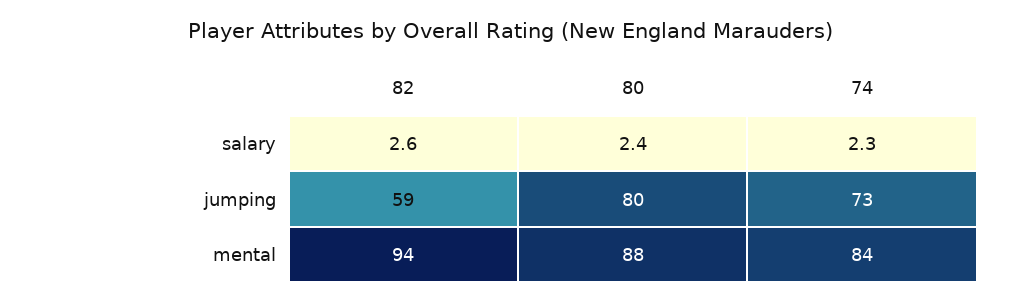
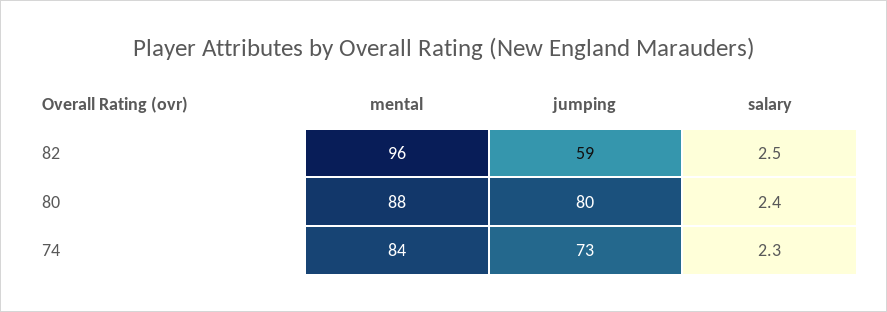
82, salary: 2.6 -> 2.5
82, mental: 94 -> 96

